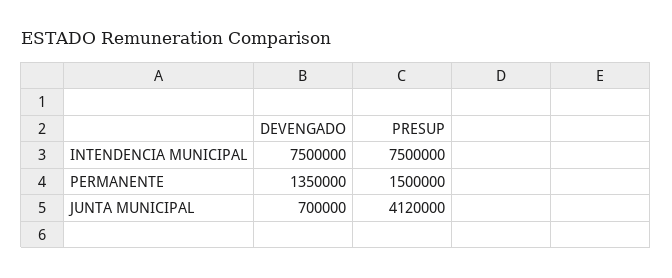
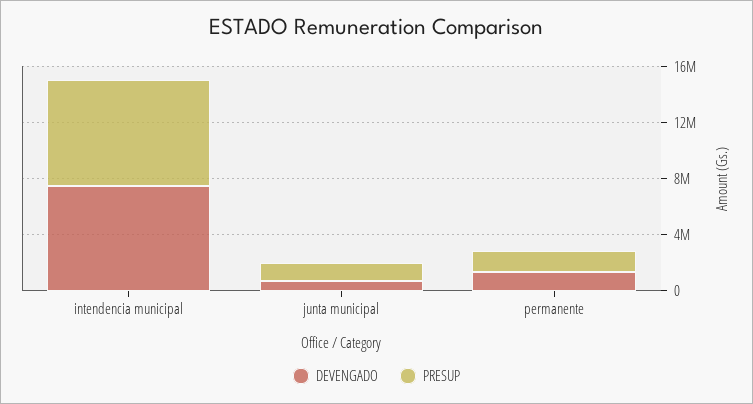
PRESUP, JUNTA MUNICIPAL: 4120000 -> 1000000

